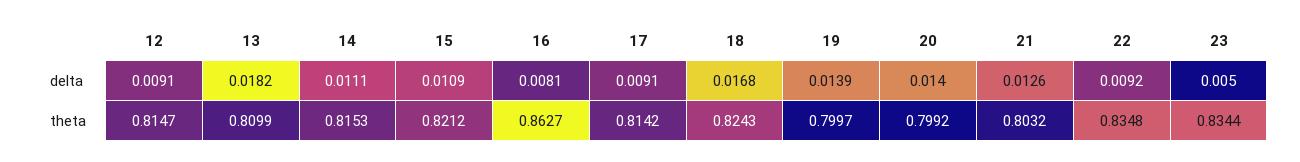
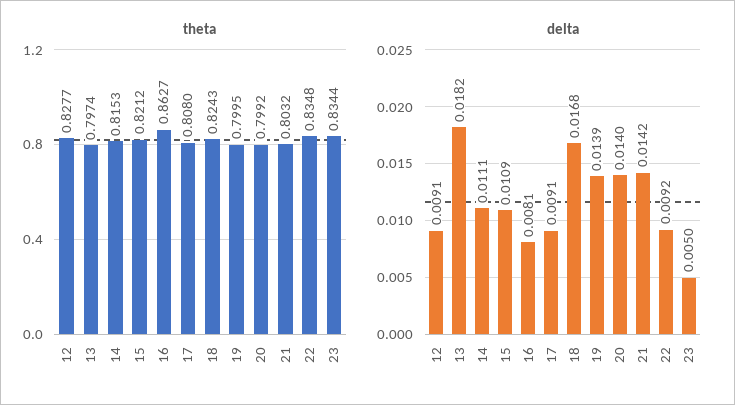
delta, 21: 0.0126 -> 0.0142
theta, 12: 0.8147 -> 0.8277
theta, 13: 0.8099 -> 0.7974
theta, 17: 0.8142 -> 0.808
theta, 19: 0.7997 -> 0.7995

